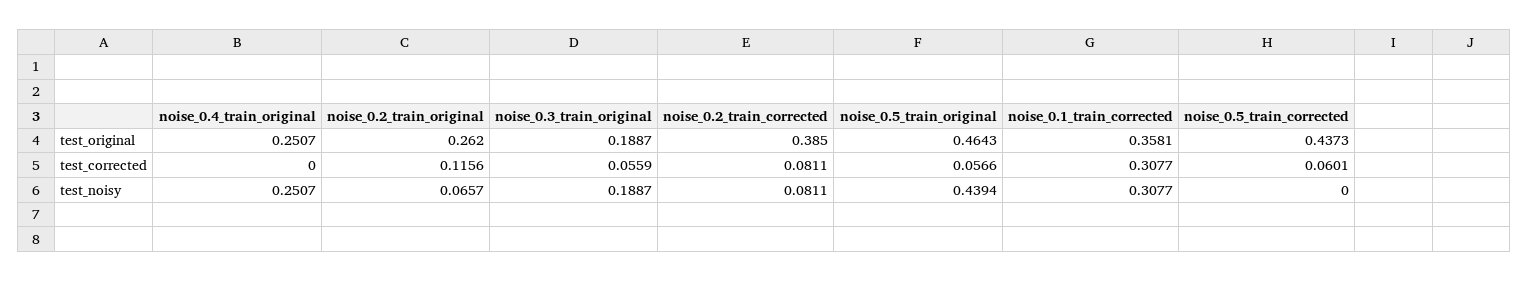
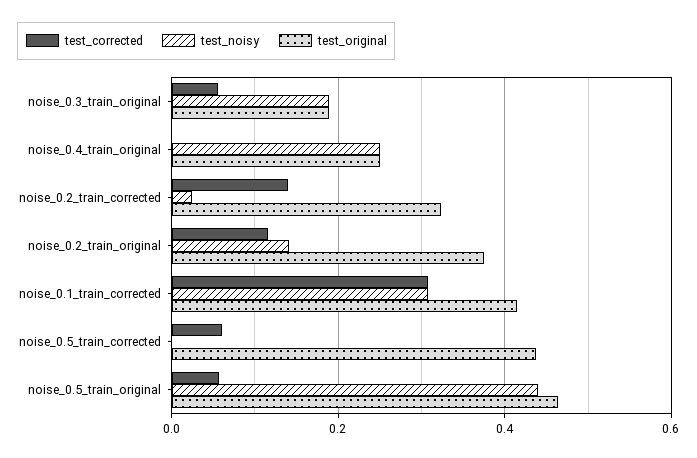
test_original, noise_0.2_train_original: 0.262 -> 0.38
test_original, noise_0.2_train_corrected: 0.385 -> 0.32
test_original, noise_0.1_train_corrected: 0.3581 -> 0.42
test_corrected, noise_0.2_train_corrected: 0.0811 -> 0.14
test_noisy, noise_0.2_train_original: 0.0657 -> 0.14
test_noisy, noise_0.2_train_corrected: 0.0811 -> 0.02

